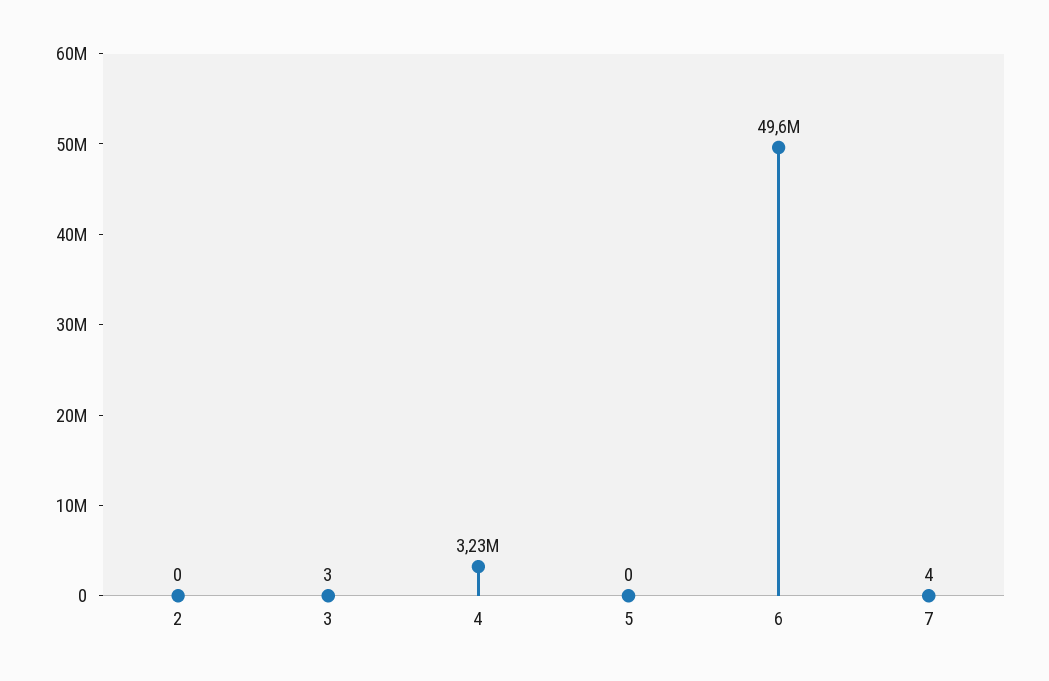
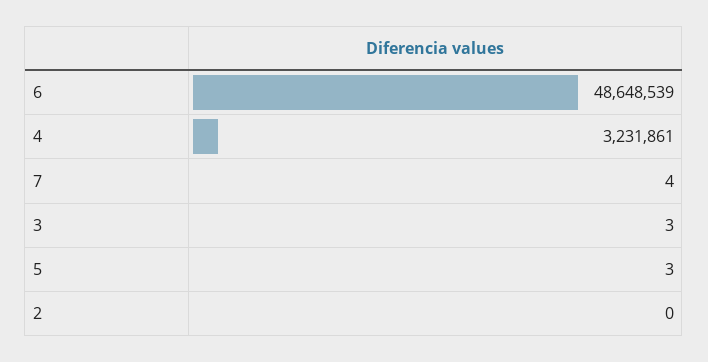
5: 0 -> 3
6: 49600000 -> 48648539

